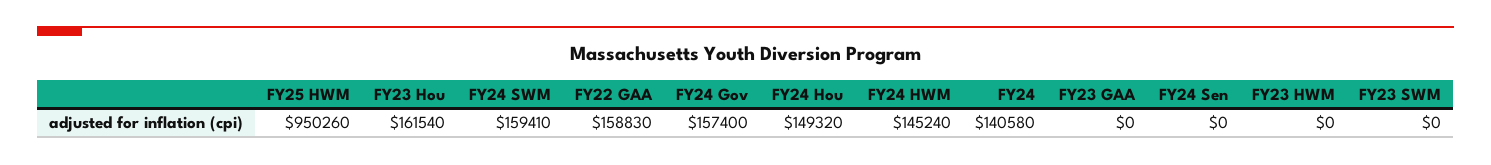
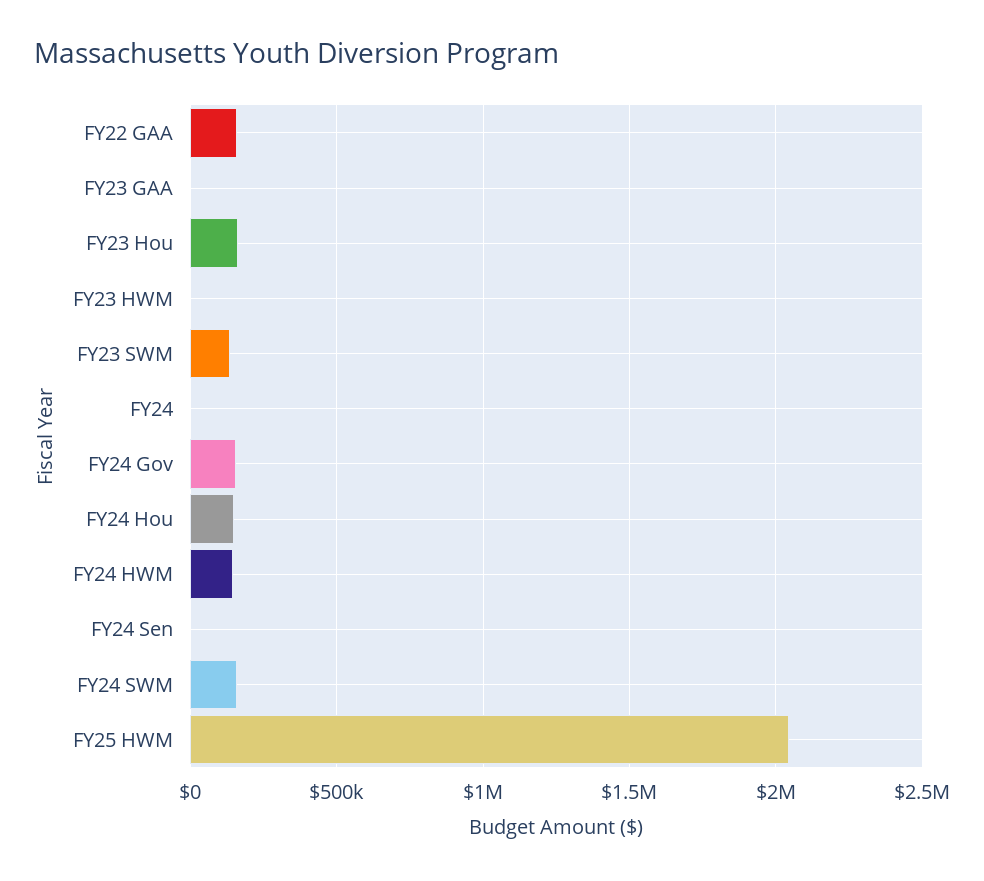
FY25 HWM: 950260 -> 2050000
FY24: 140580 -> 0
FY23 SWM: 0 -> 150000

